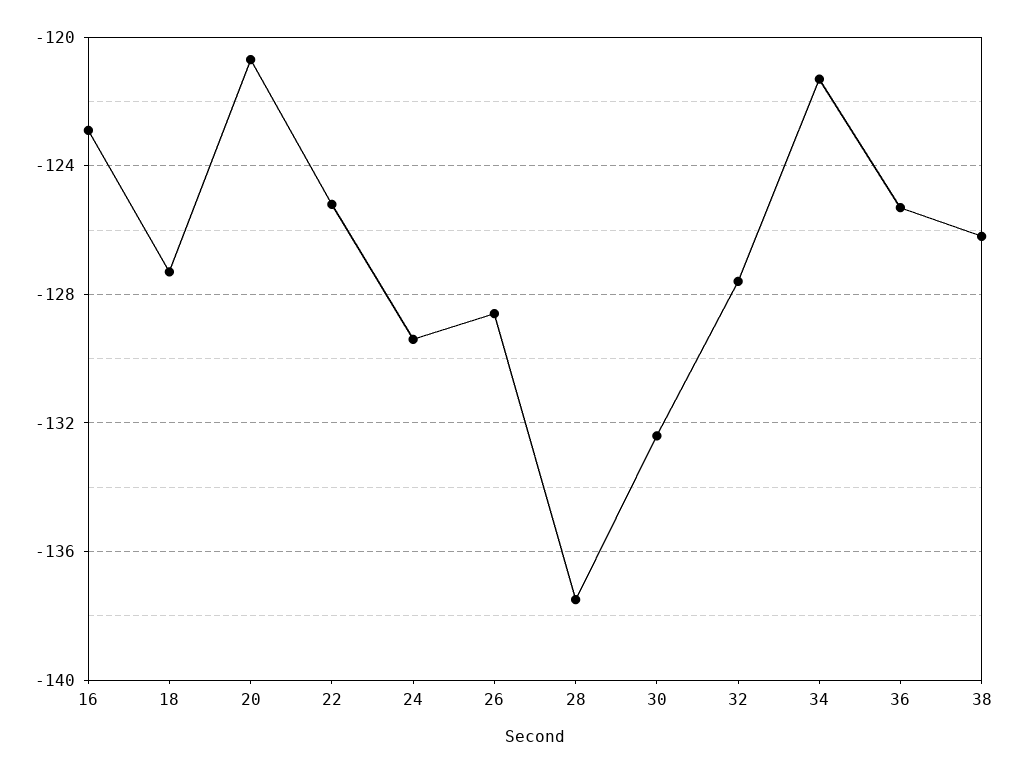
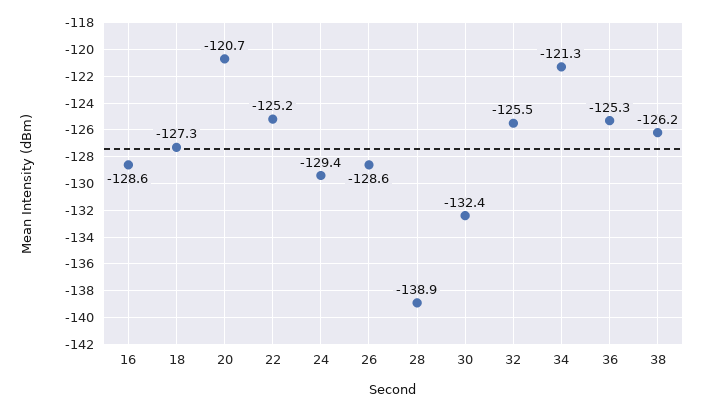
16: -123 -> -128.6
28: -137.5 -> -138.9
32: -127.5 -> -125.5

